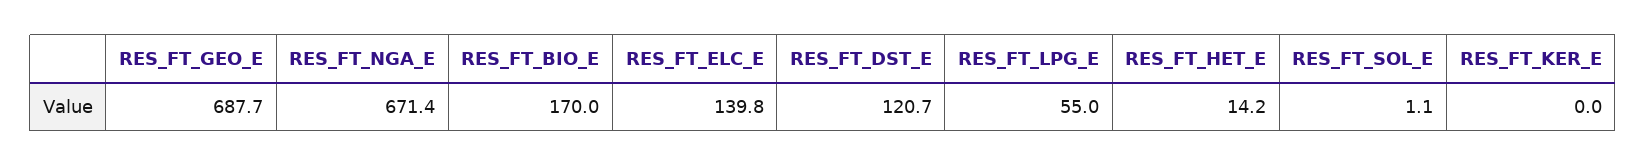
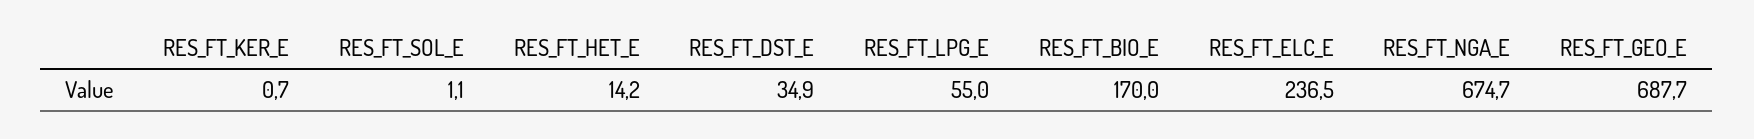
RES_FT_NGA_E: 671.4 -> 674.7
RES_FT_ELC_E: 139.8 -> 236.5
RES_FT_DST_E: 120.7 -> 34.9
RES_FT_KER_E: 0 -> 0.7

